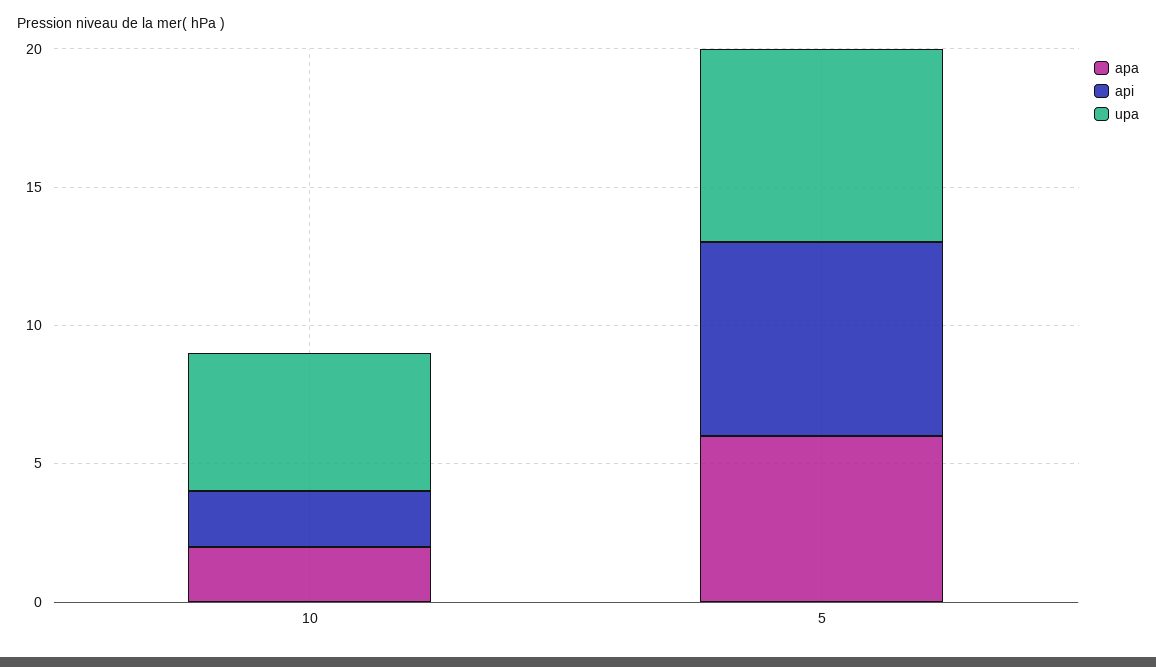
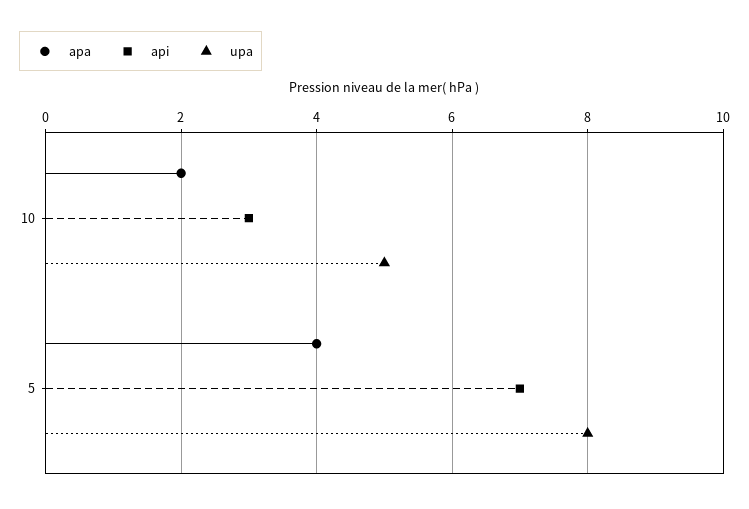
api, 10: 2 -> 3
apa, 5: 6 -> 4
upa, 5: 7 -> 8

